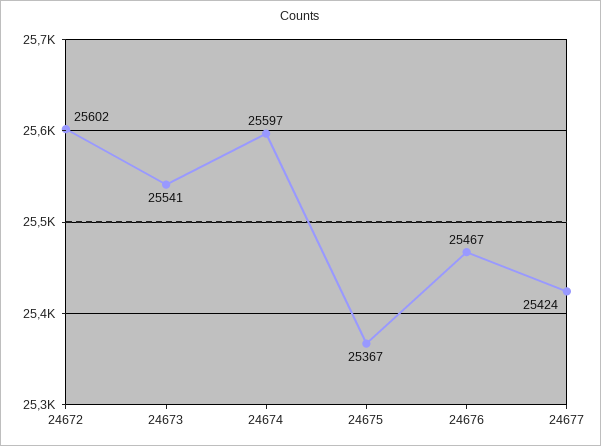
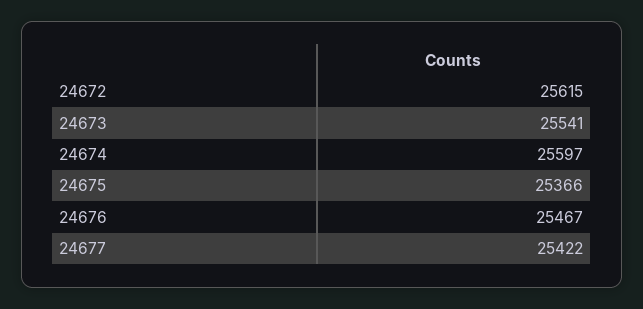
24672: 25602 -> 25615
24675: 25367 -> 25366
24677: 25424 -> 25422

